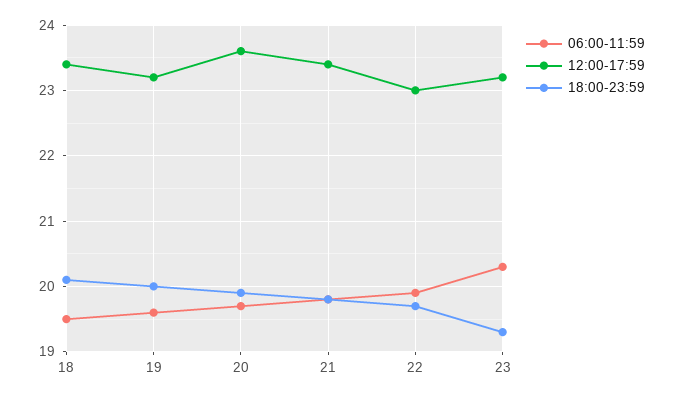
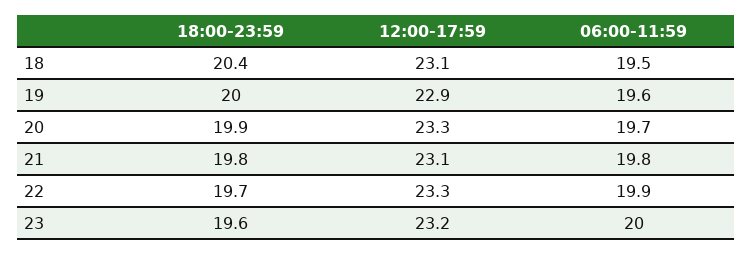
12:00-17:59, 18: 23.4 -> 23.1
18:00-23:59, 18: 20.1 -> 20.4
12:00-17:59, 19: 23.2 -> 22.9
12:00-17:59, 20: 23.6 -> 23.3
12:00-17:59, 21: 23.4 -> 23.1
12:00-17:59, 22: 23 -> 23.3
06:00-11:59, 23: 20.3 -> 20
18:00-23:59, 23: 19.3 -> 19.6

